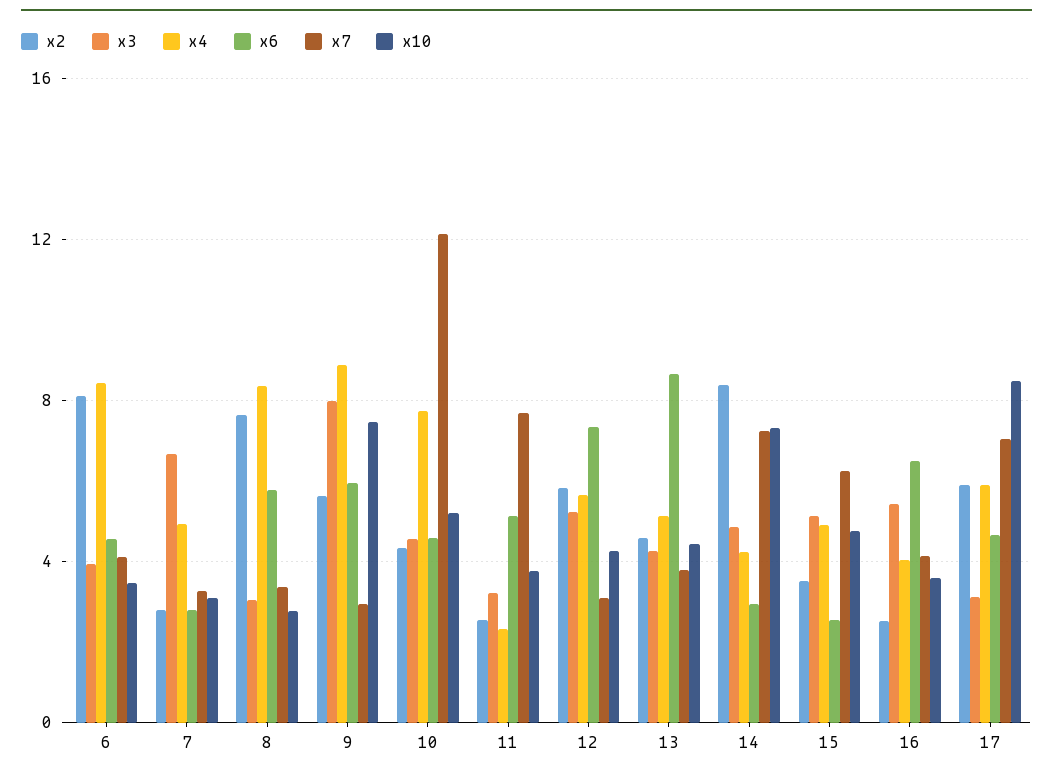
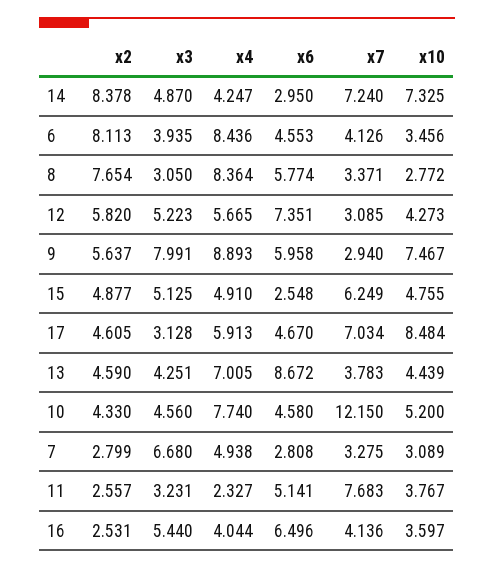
x4, 13: 5 -> 7.005
x2, 15: 3.5 -> 4.877
x2, 17: 6 -> 4.605

